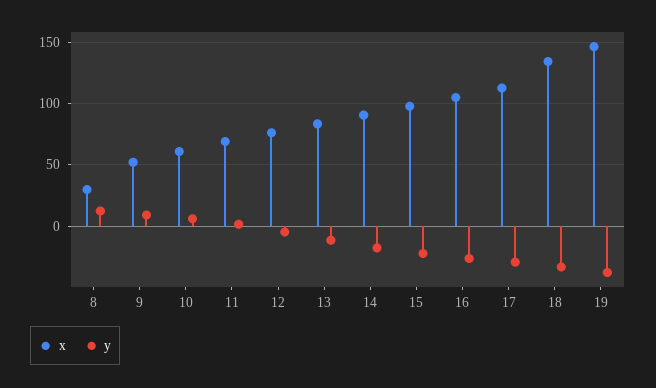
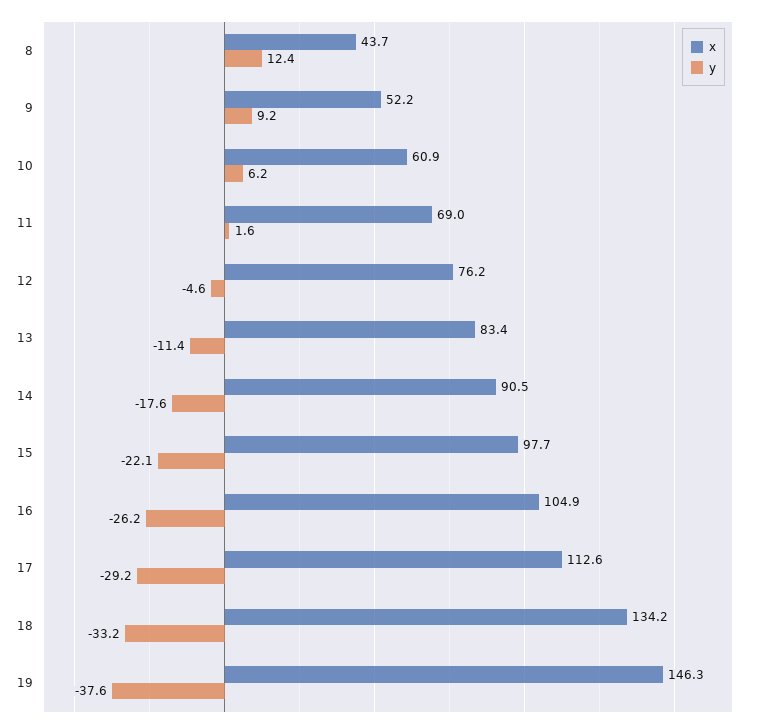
x, 8: 30 -> 43.7

